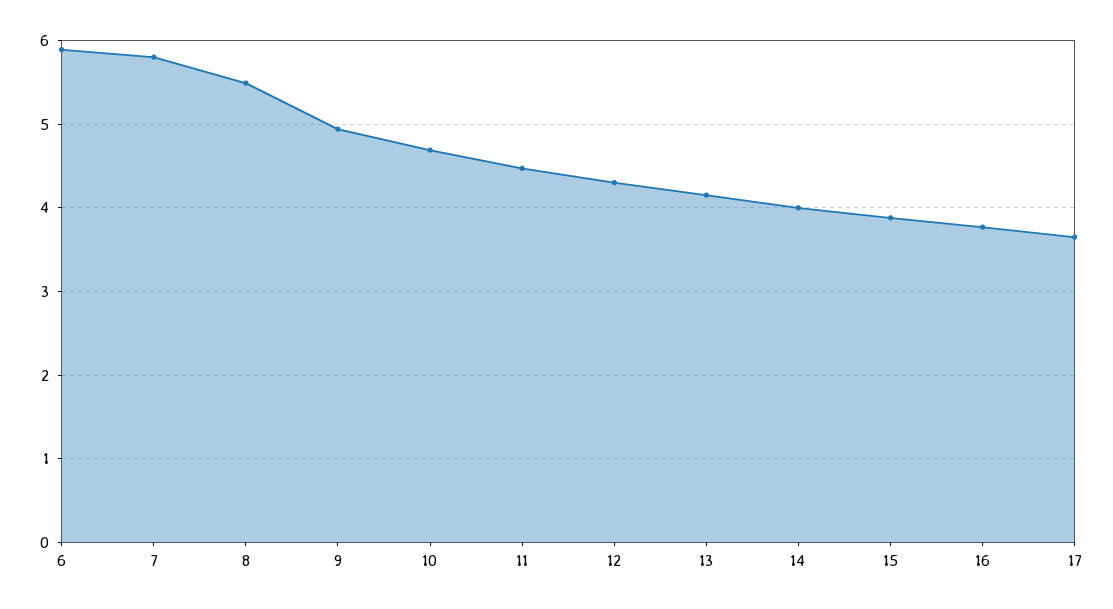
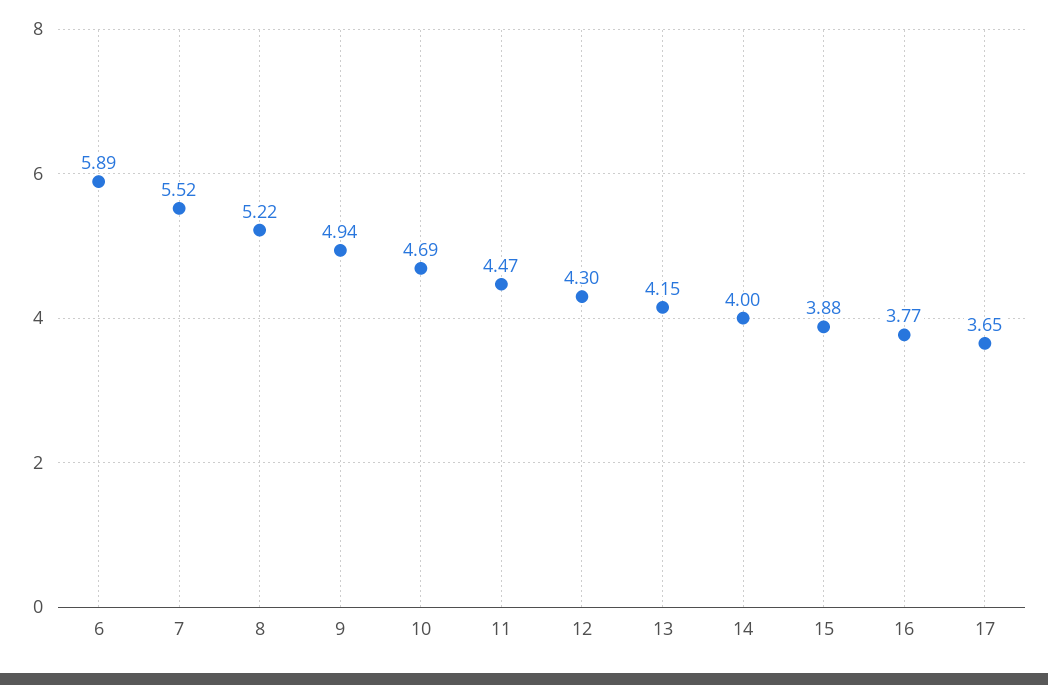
7: 5.8 -> 5.52
8: 5.5 -> 5.22

